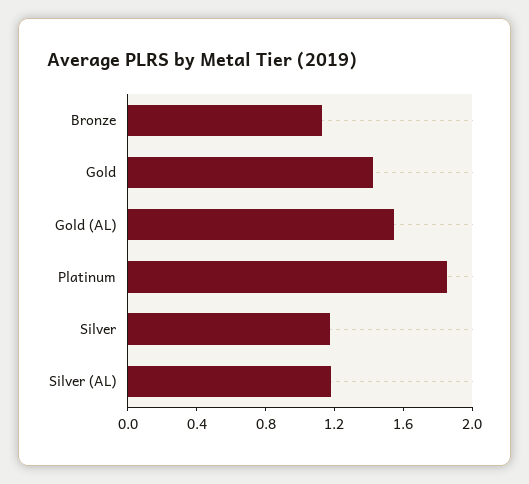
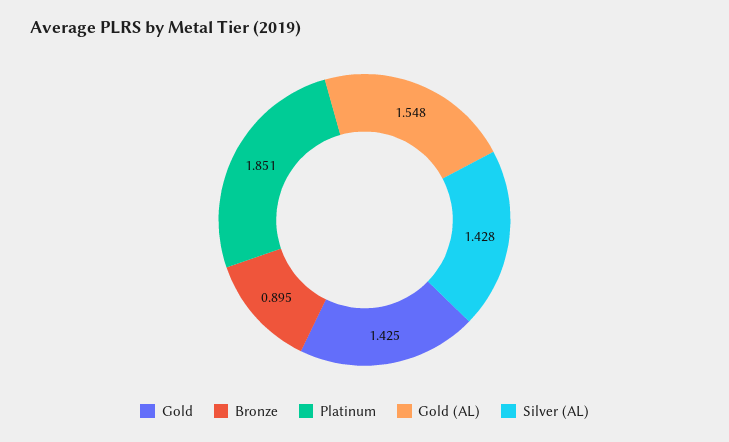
Bronze: 1.1 -> 0.895
Silver: 1.2 -> none
Silver (AL): 1.2 -> 1.428

